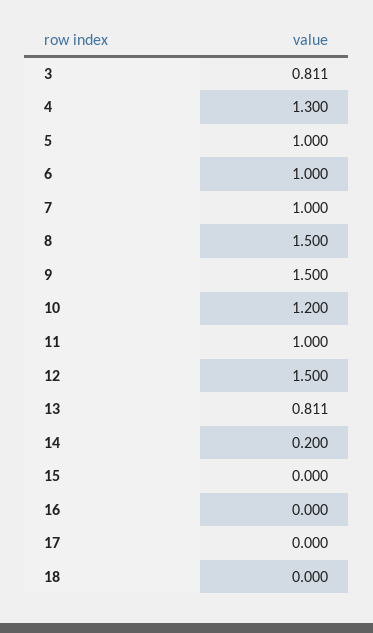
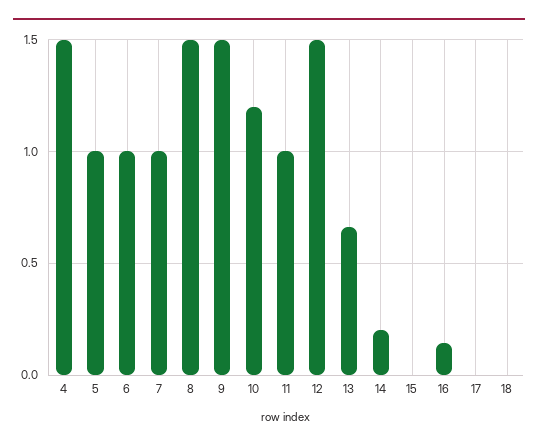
3: 0.811 -> none
4: 1.3 -> 1.5
13: 0.811 -> 0.65
16: 0 -> 0.15

